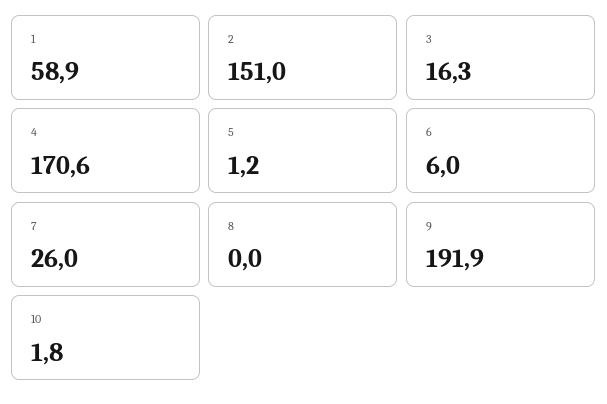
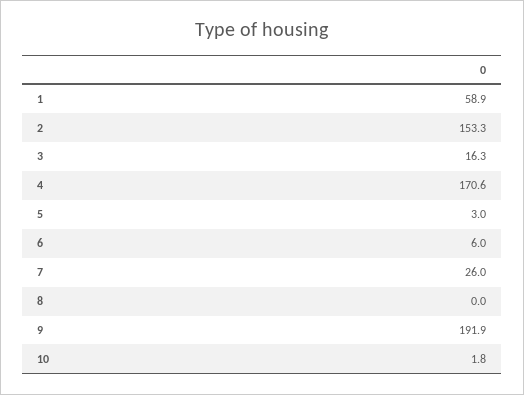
2: 151 -> 153.3
5: 1.2 -> 3

